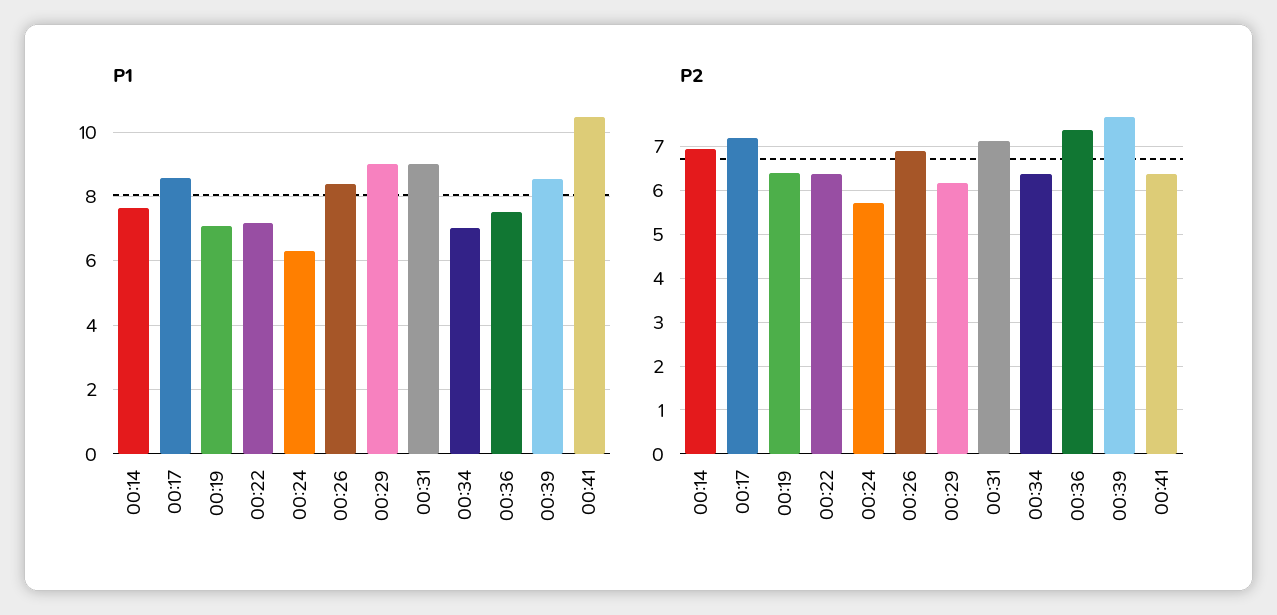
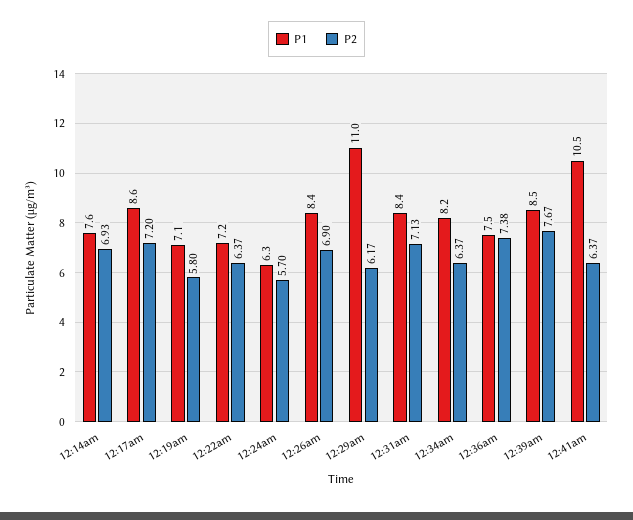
P1, 00:29: 9 -> 11
P1, 00:31: 9 -> 8.4
P1, 00:34: 7 -> 8.2
P2, 00:19: 6.4 -> 5.8

